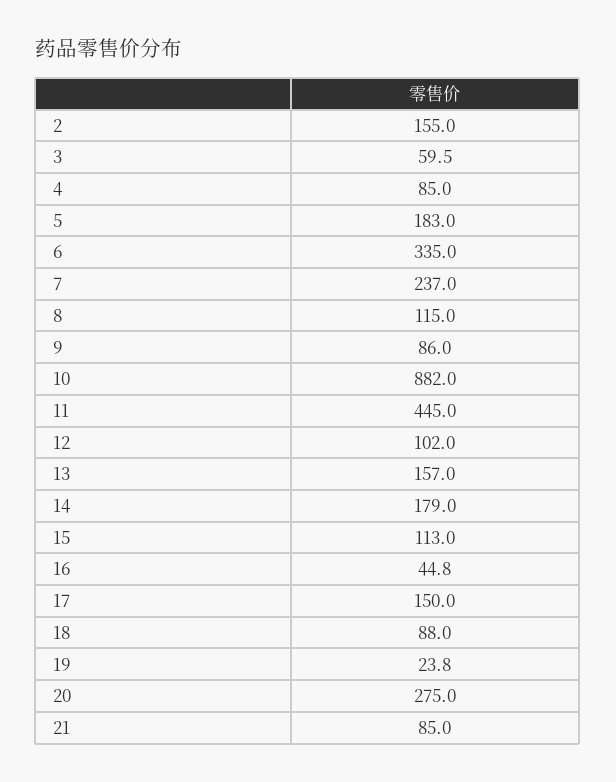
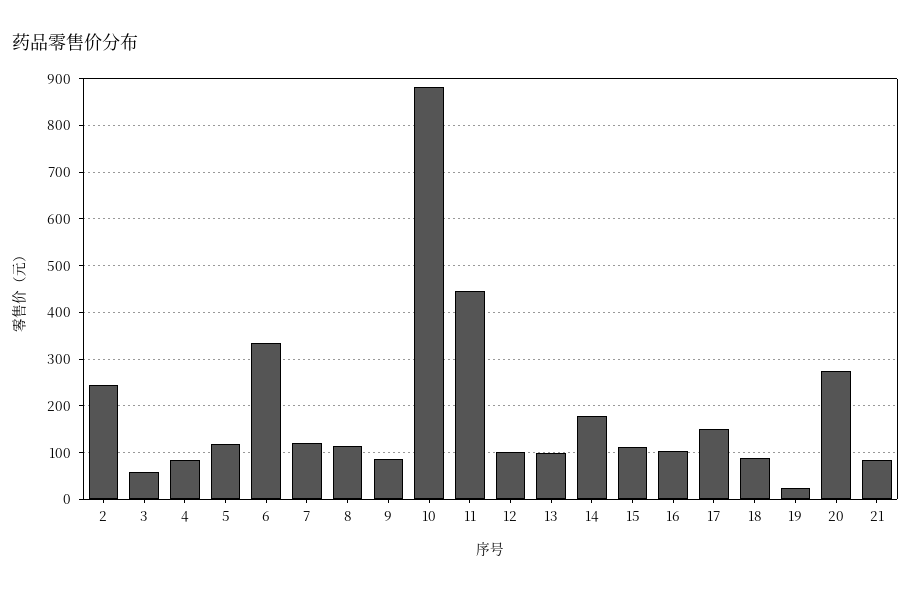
2: 155 -> 240
5: 183 -> 120
7: 237 -> 120
13: 157 -> 100
16: 44.8 -> 100

